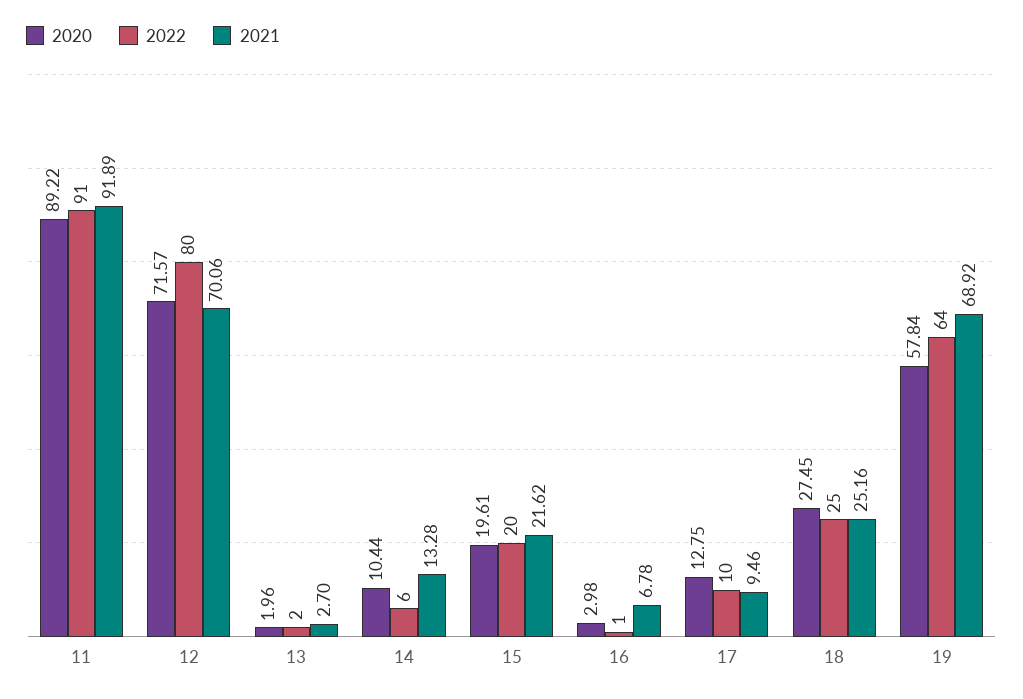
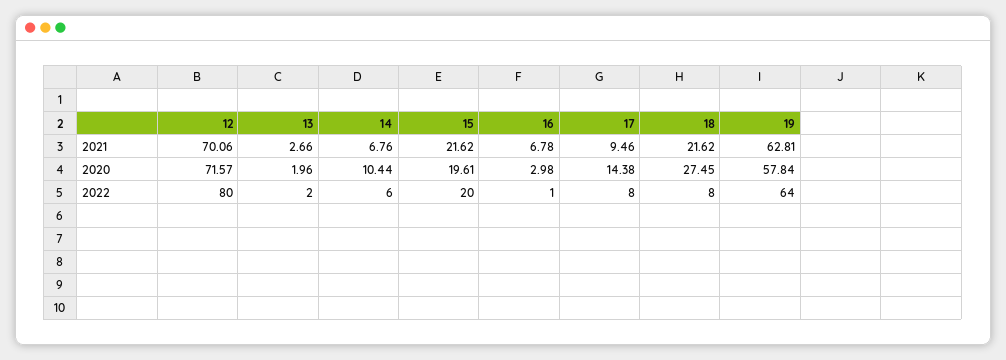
2020, 11: 89.22 -> none
2022, 11: 91 -> none
2021, 11: 91.89 -> none
2021, 13: 2.7 -> 2.66
2021, 14: 13.28 -> 6.76
2020, 17: 12.75 -> 14.38
2022, 17: 10 -> 8
2022, 18: 25 -> 8
2021, 18: 25.16 -> 21.62
2021, 19: 68.92 -> 62.81

